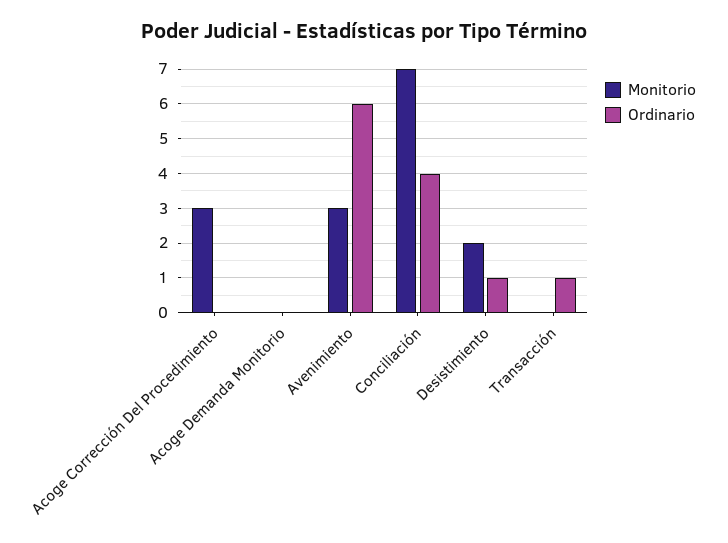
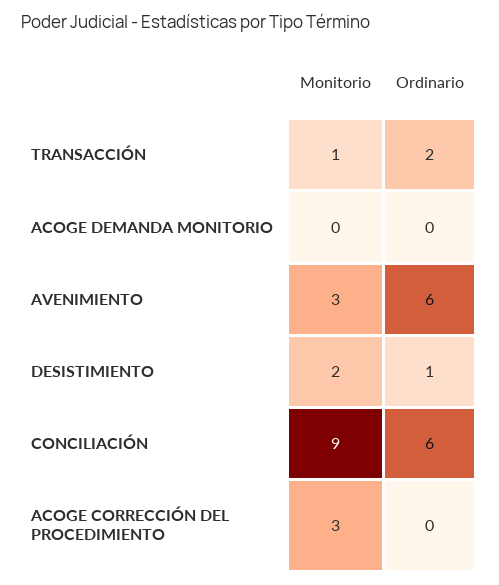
Monitorio, Conciliación: 7 -> 9
Ordinario, Conciliación: 4 -> 6
Monitorio, Transacción: 0 -> 1
Ordinario, Transacción: 1 -> 2

